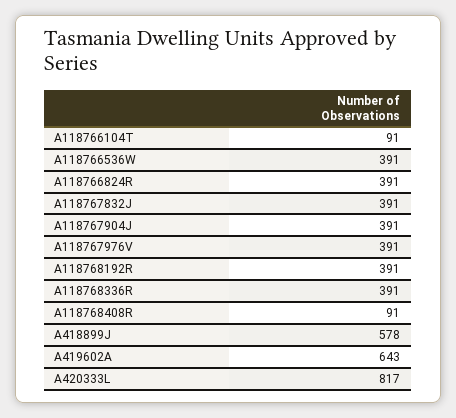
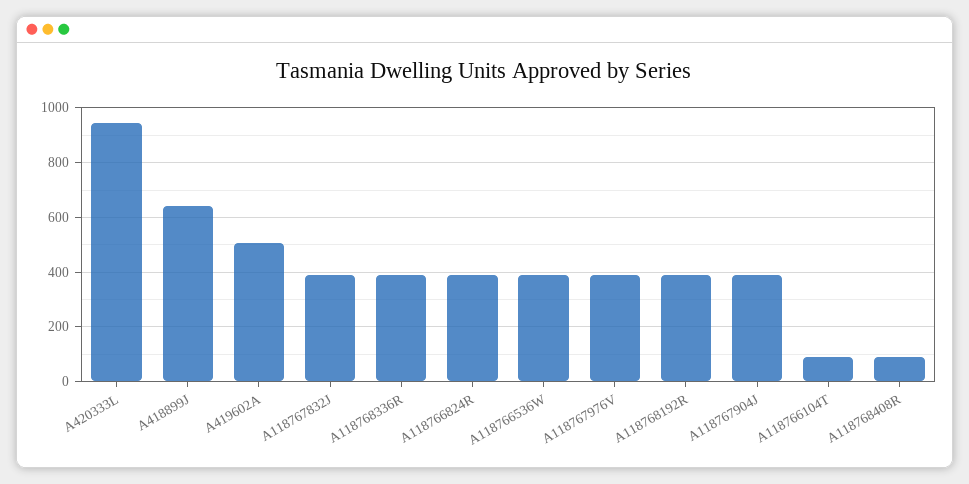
A418899J: 578 -> 650
A419602A: 643 -> 500
A420333L: 817 -> 950

